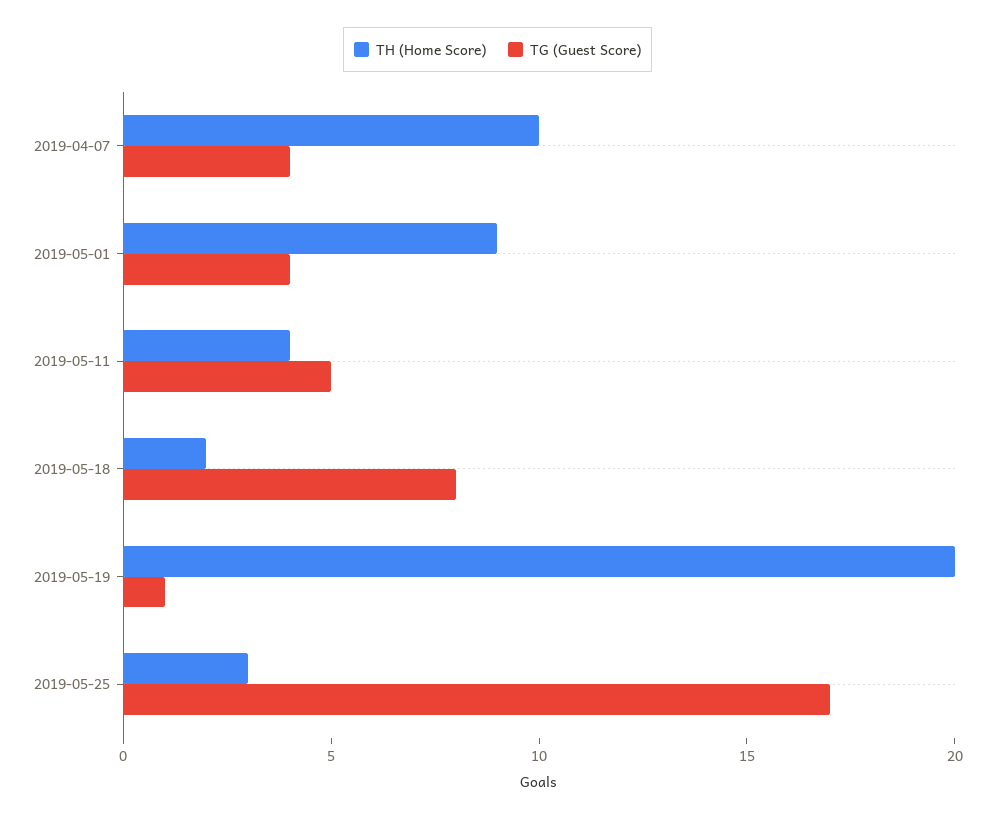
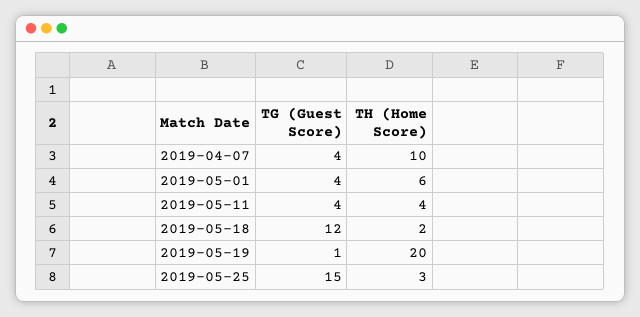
TH (Home Score), 2019-05-01: 9 -> 6
TG (Guest Score), 2019-05-11: 5 -> 4
TG (Guest Score), 2019-05-18: 8 -> 12
TG (Guest Score), 2019-05-25: 17 -> 15

